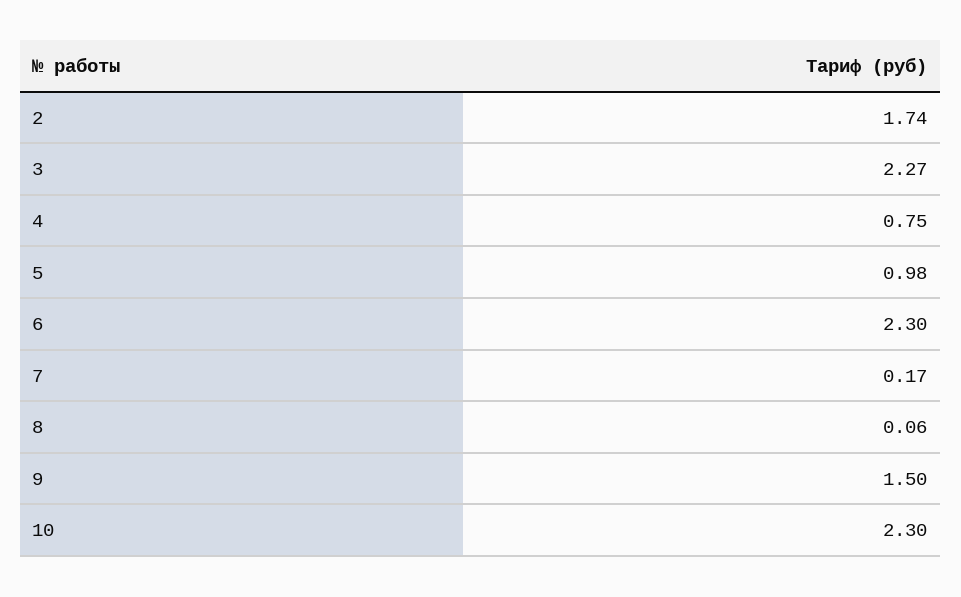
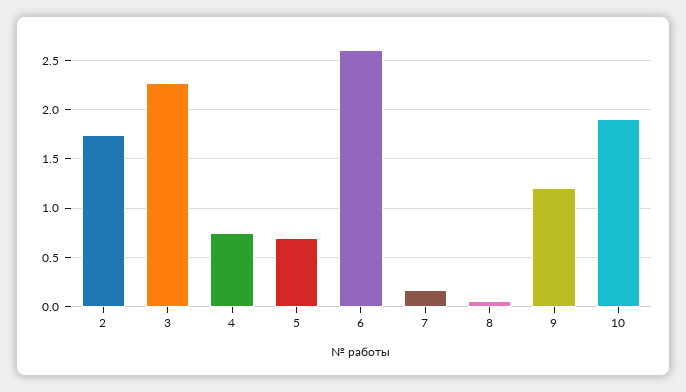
5: 0.98 -> 0.7
6: 2.3 -> 2.6
9: 1.5 -> 1.2
10: 2.3 -> 1.9

